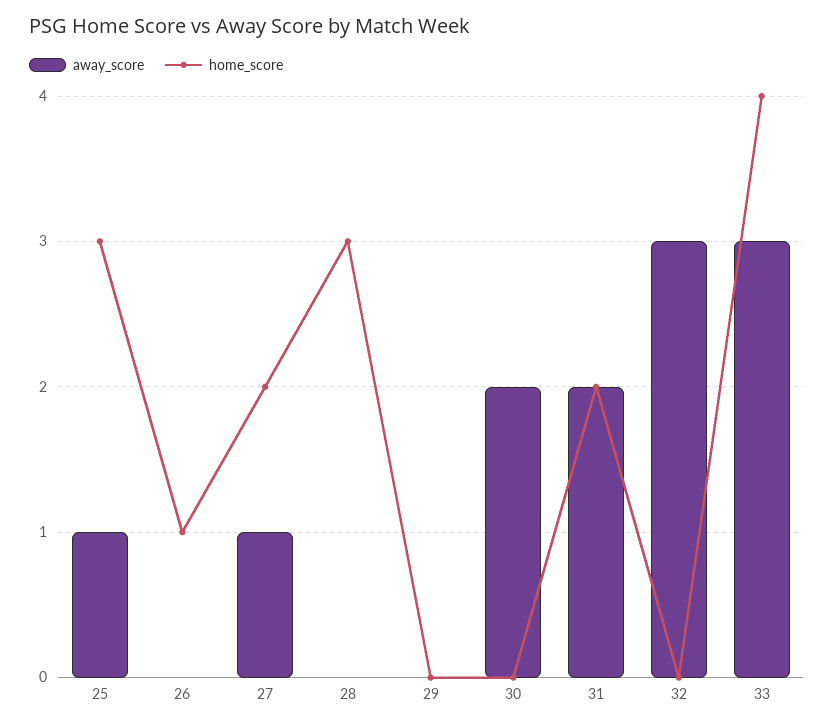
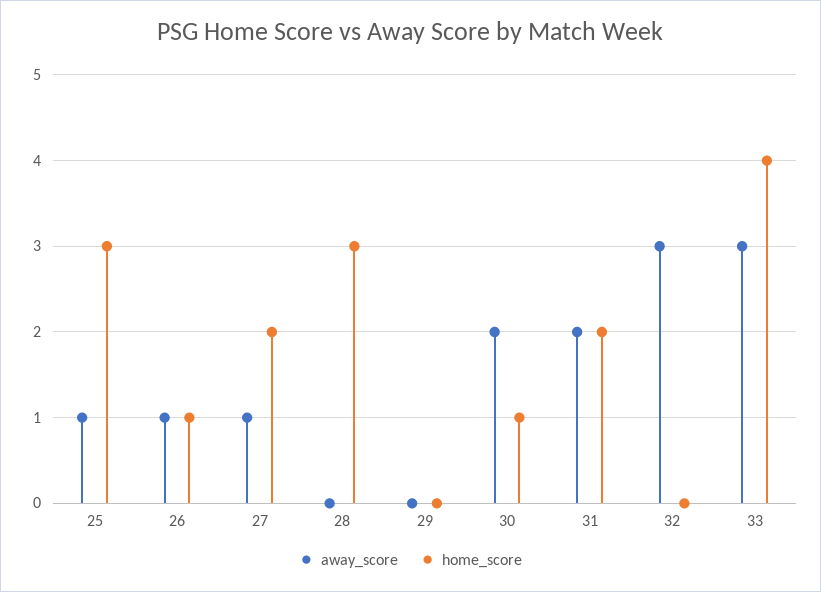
away_score, 26: 0 -> 1
home_score, 30: 0 -> 1

